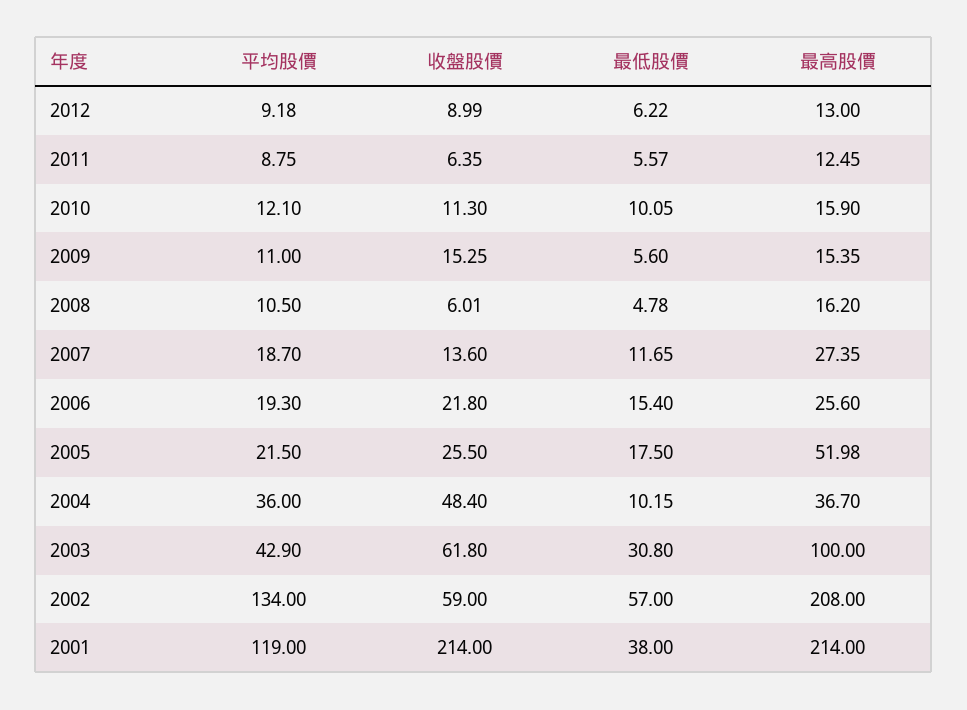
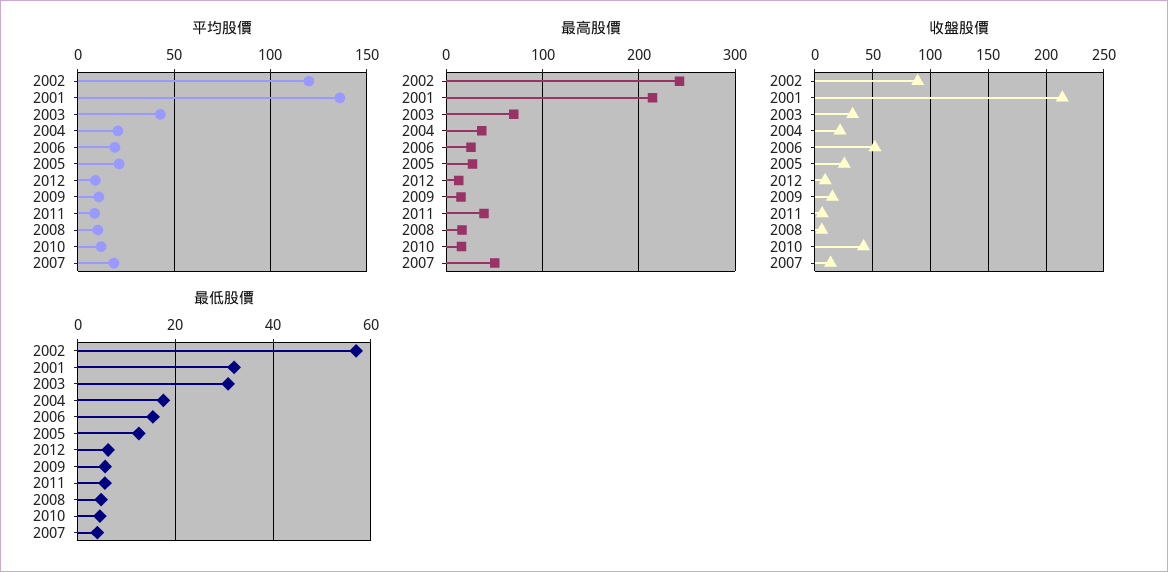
最高股價, 2011: 12.45 -> 40
收盤股價, 2010: 11.3 -> 40
最低股價, 2010: 10.05 -> 4
最低股價, 2007: 11.65 -> 4
最高股價, 2007: 27.35 -> 50
收盤股價, 2006: 21.8 -> 50
最低股價, 2005: 17.5 -> 12
最高股價, 2005: 51.98 -> 30
平均股價, 2004: 36 -> 20
收盤股價, 2004: 48.4 -> 20
最低股價, 2004: 10.15 -> 18
收盤股價, 2003: 61.8 -> 30
最高股價, 2003: 100 -> 70
平均股價, 2002: 134 -> 120
收盤股價, 2002: 59 -> 90
最高股價, 2002: 208 -> 240
平均股價, 2001: 119 -> 135
最低股價, 2001: 38 -> 32

